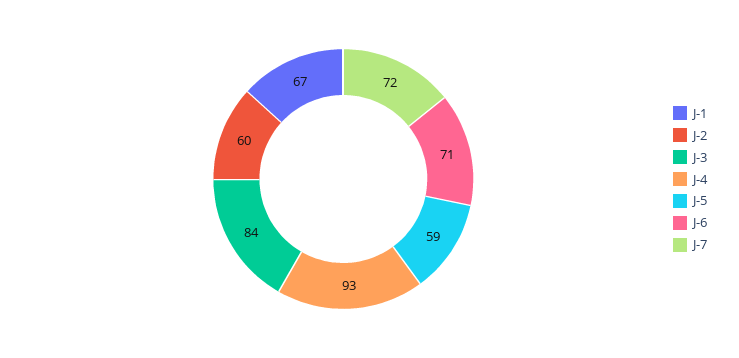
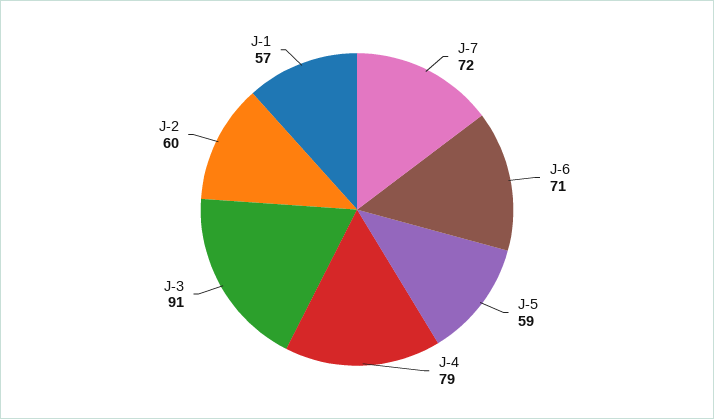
J-1: 67 -> 57
J-3: 84 -> 91
J-4: 93 -> 79

